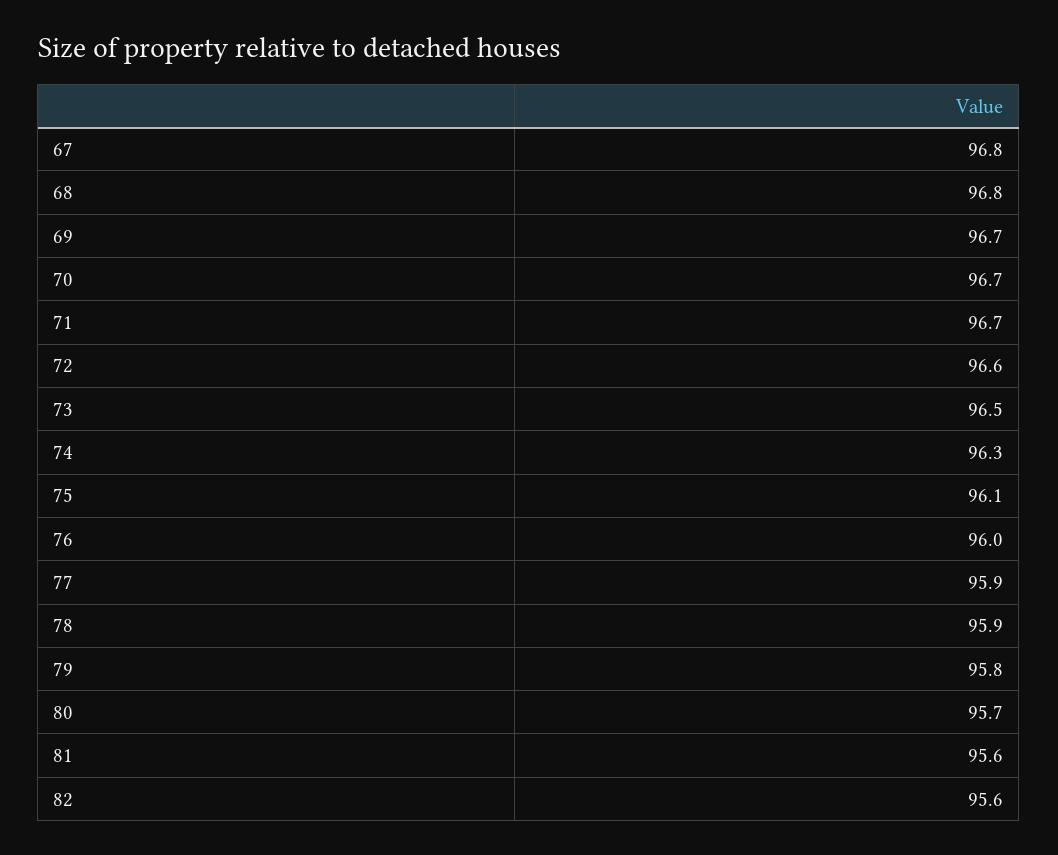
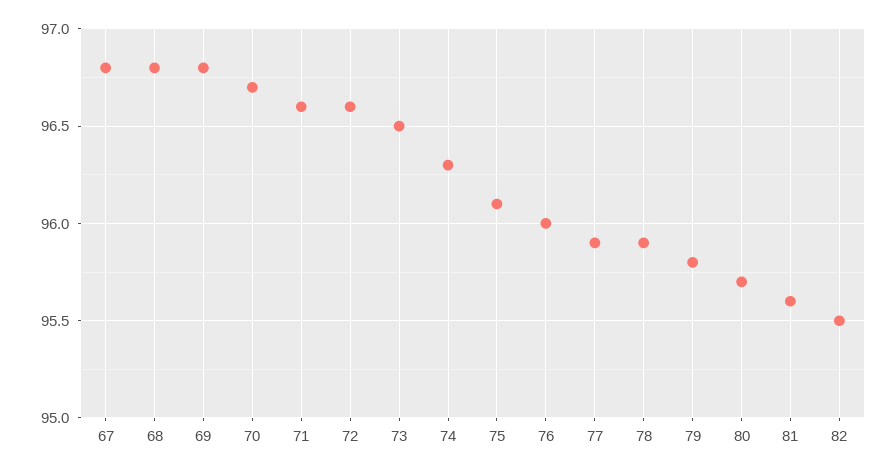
69: 96.7 -> 96.8
71: 96.7 -> 96.6
82: 95.6 -> 95.5

